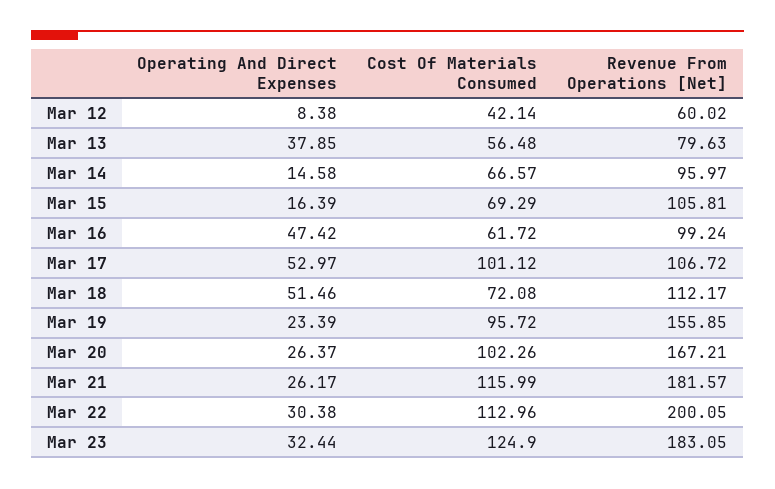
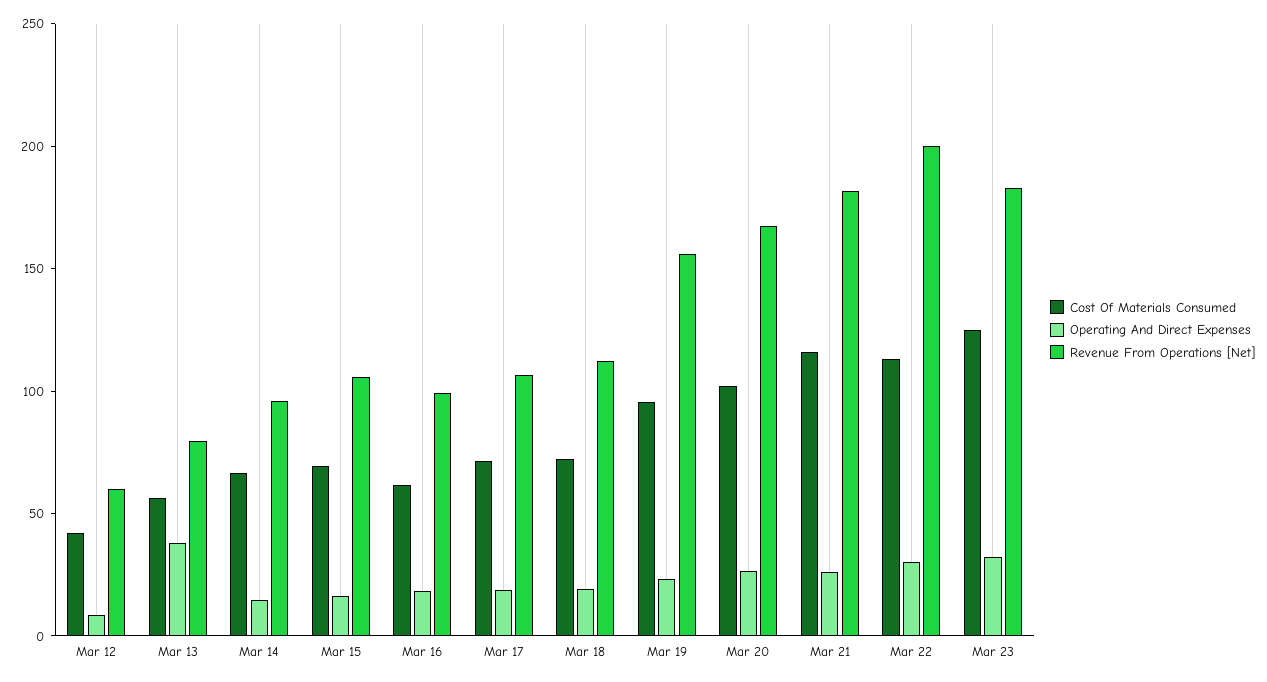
Operating And Direct Expenses, Mar 16: 47.42 -> 20
Operating And Direct Expenses, Mar 17: 52.97 -> 20
Cost Of Materials Consumed, Mar 17: 101.12 -> 70
Operating And Direct Expenses, Mar 18: 51.46 -> 20

